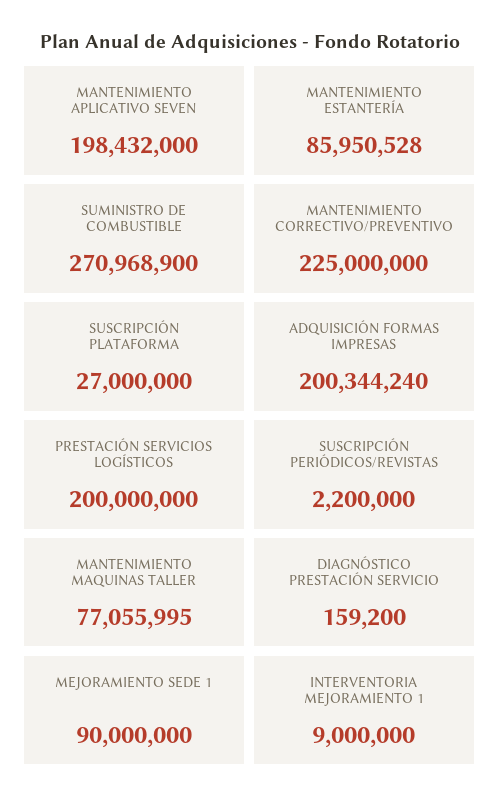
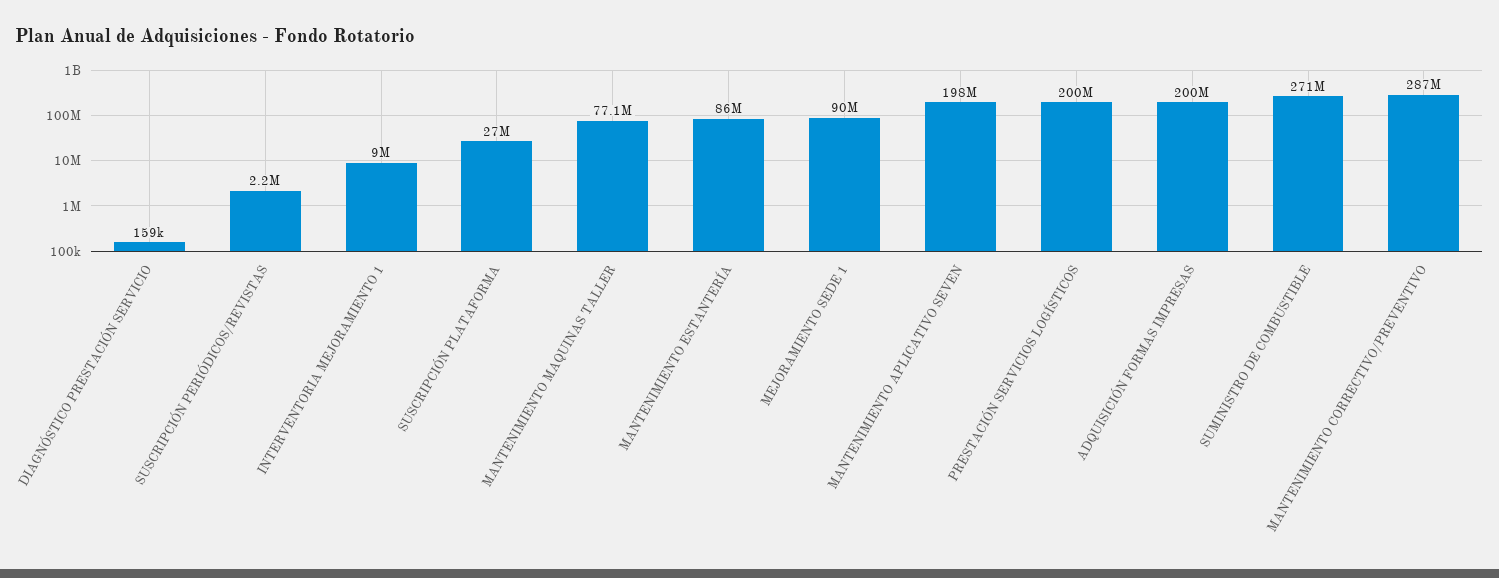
MANTENIMIENTO CORRECTIVO/PREVENTIVO: 225000000 -> 287000000

